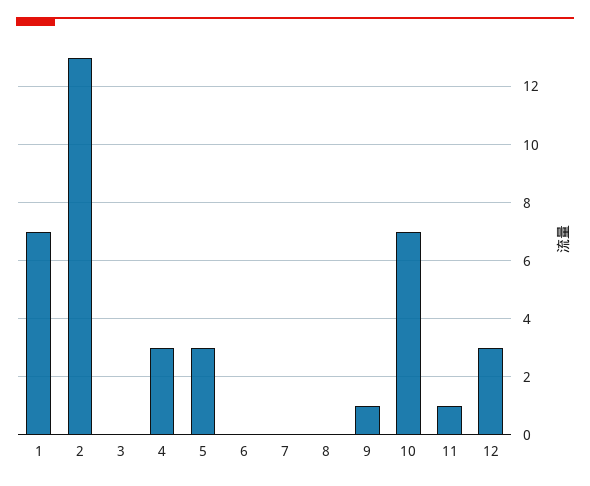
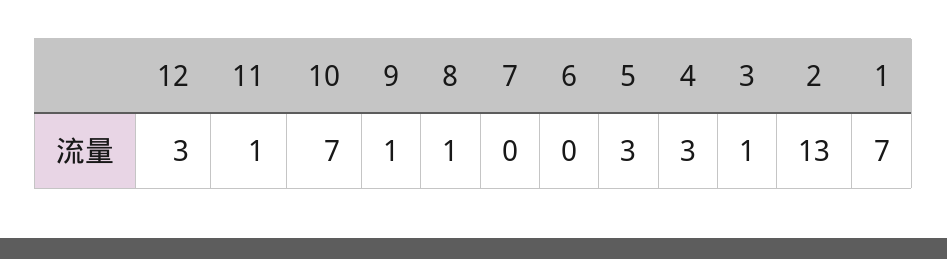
3: 0 -> 1
8: 0 -> 1

